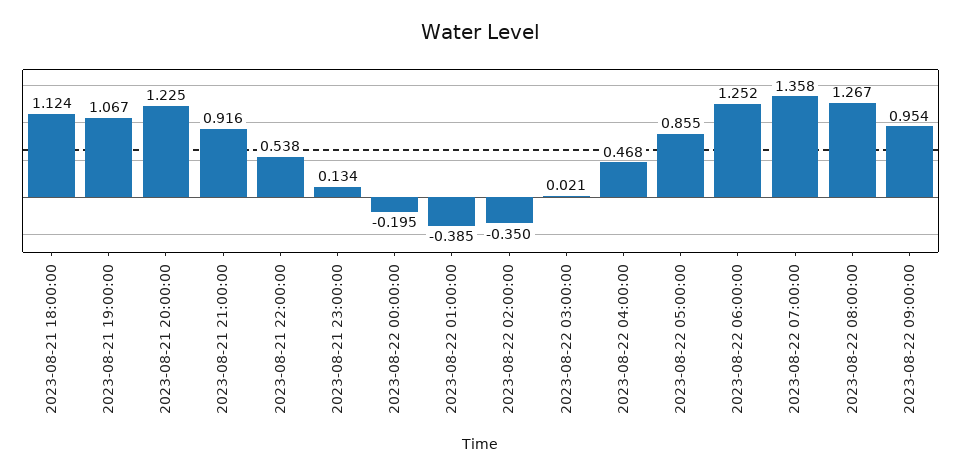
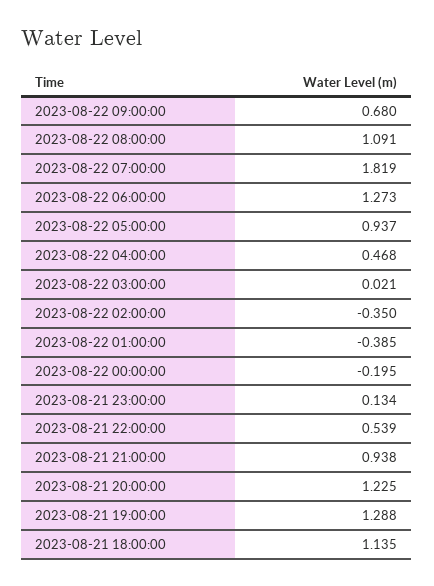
2023-08-21 18:00:00: 1.124 -> 1.135
2023-08-21 19:00:00: 1.067 -> 1.288
2023-08-21 21:00:00: 0.916 -> 0.938
2023-08-21 22:00:00: 0.538 -> 0.539
2023-08-22 05:00:00: 0.855 -> 0.937
2023-08-22 06:00:00: 1.252 -> 1.273
2023-08-22 07:00:00: 1.358 -> 1.819
2023-08-22 08:00:00: 1.267 -> 1.091
2023-08-22 09:00:00: 0.954 -> 0.68

